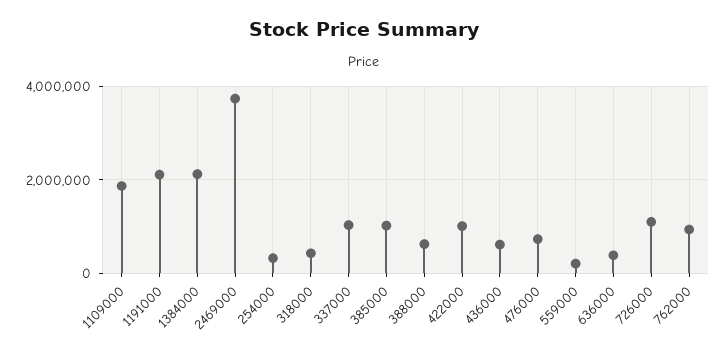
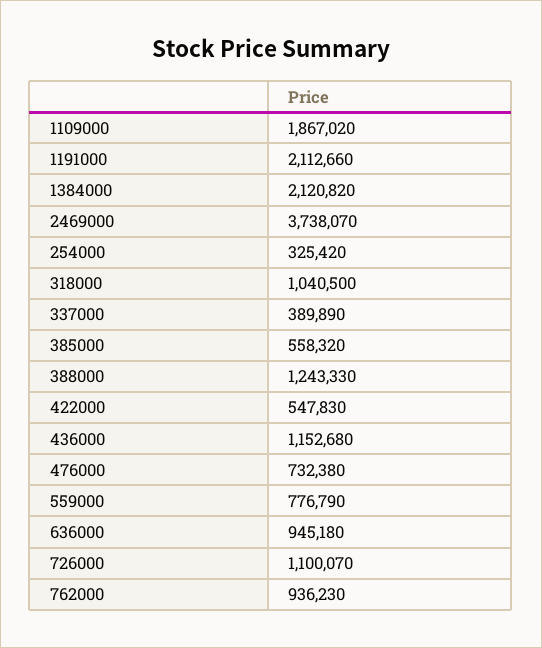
318000: 400000 -> 1040500
337000: 1000000 -> 389890
385000: 1000000 -> 558320
388000: 600000 -> 1243330
422000: 1000000 -> 547830
436000: 600000 -> 1152680
559000: 200000 -> 776790
636000: 400000 -> 945180

